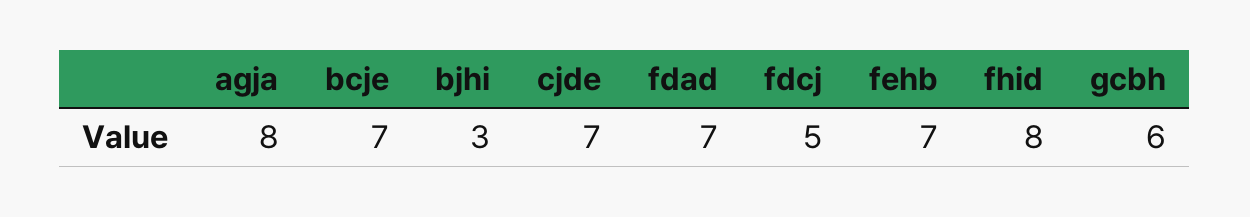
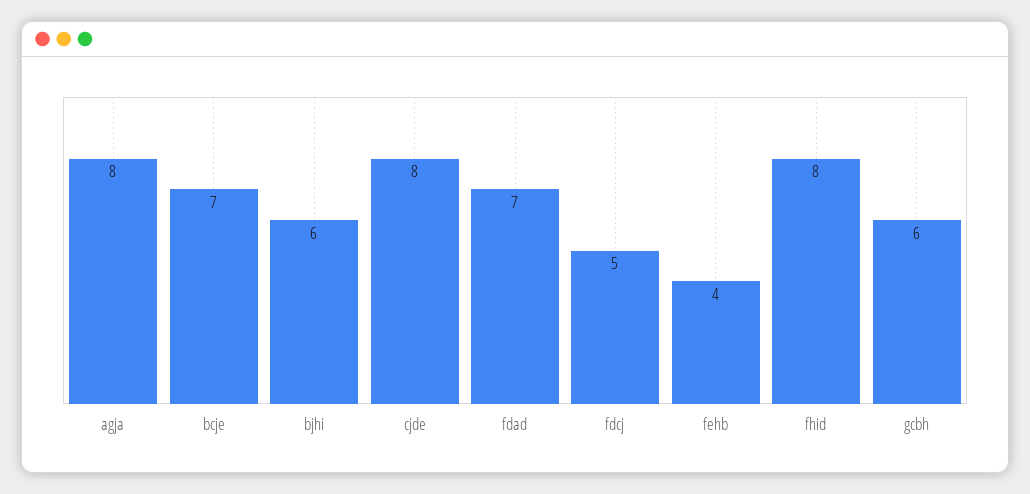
bjhi: 3 -> 6
cjde: 7 -> 8
fehb: 7 -> 4

